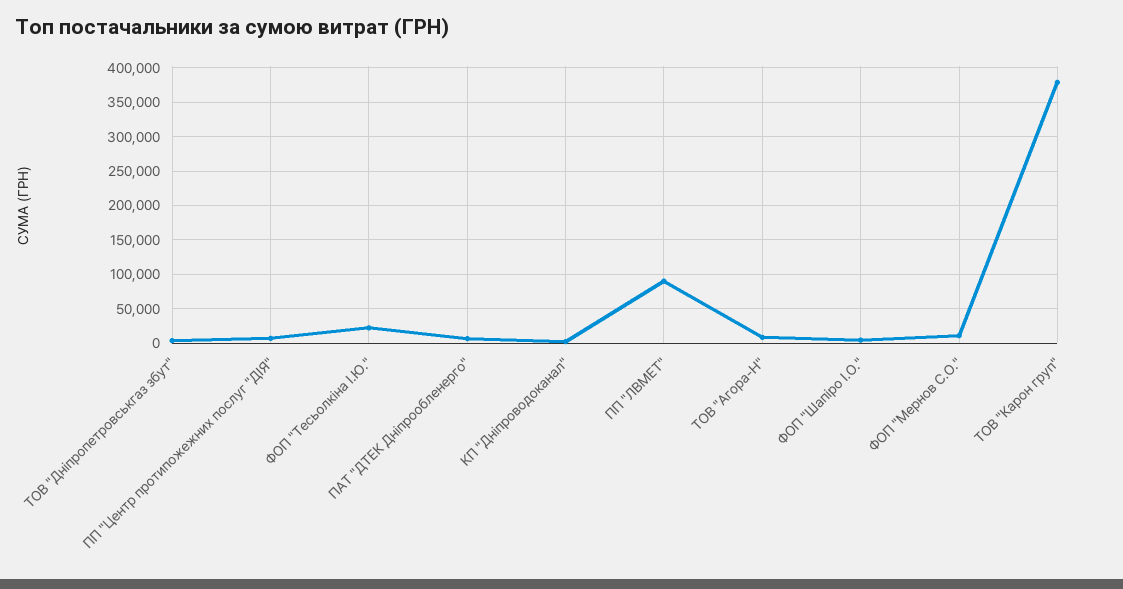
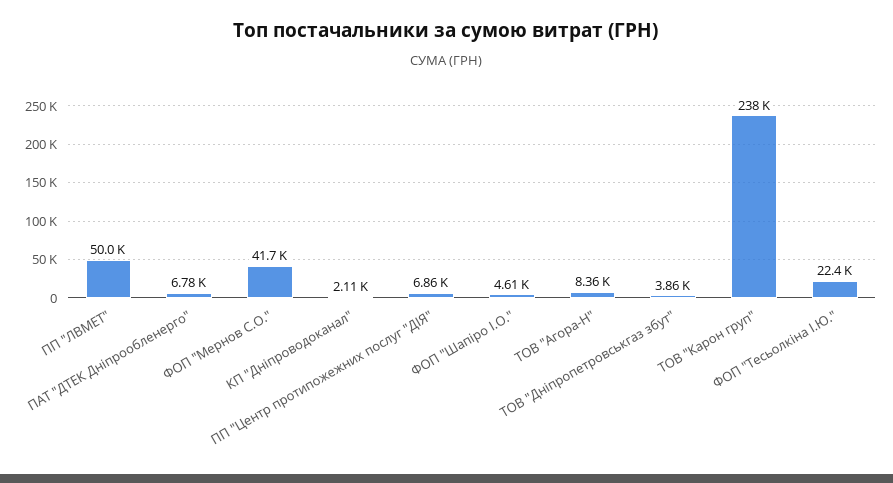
ПП "ЛВМЕТ": 90000 -> 50000
ФОП "Мернов С.О.": 10000 -> 41700
ТОВ "Карон груп": 380000 -> 238000

